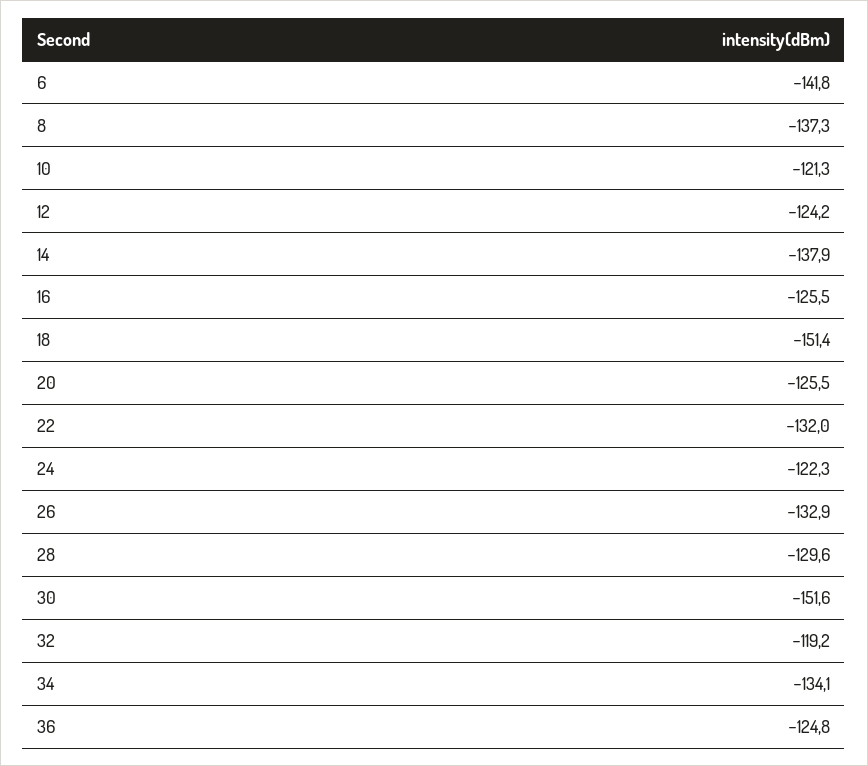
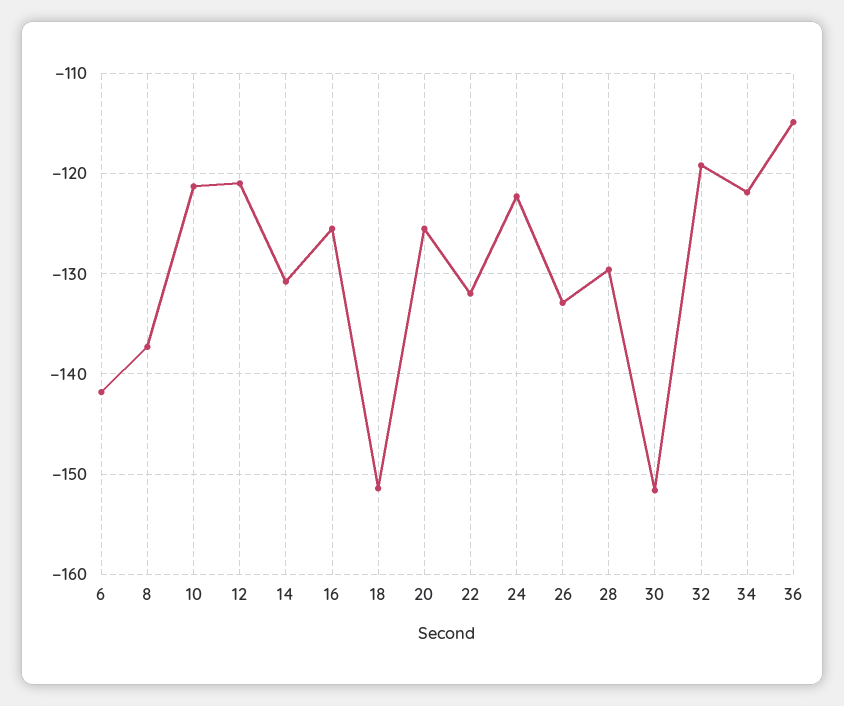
12: -124.2 -> -121
14: -137.9 -> -131
34: -134.1 -> -122
36: -124.8 -> -115

